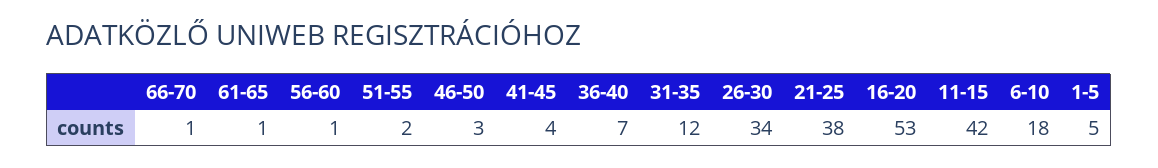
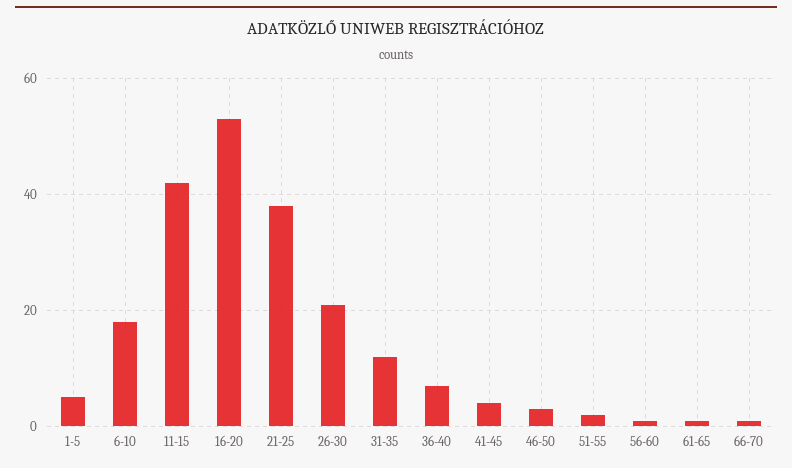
26-30: 34 -> 20

